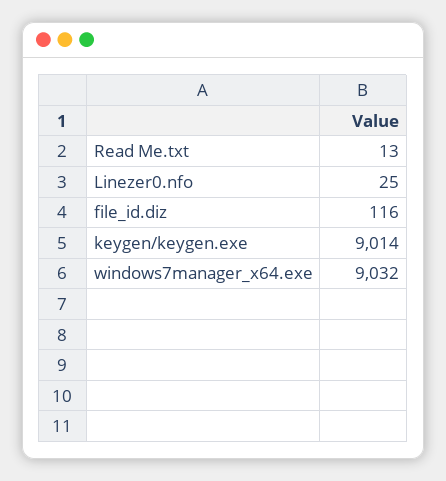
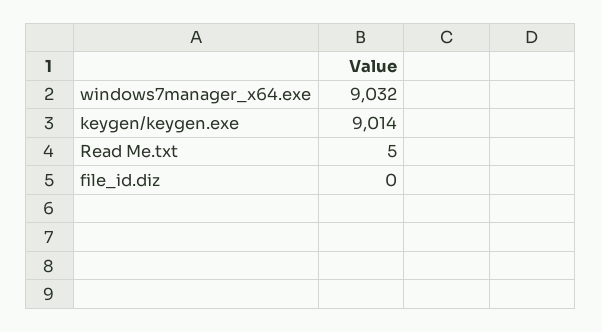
Read Me.txt: 13 -> 5
Linezer0.nfo: 25 -> none
file_id.diz: 116 -> 0

